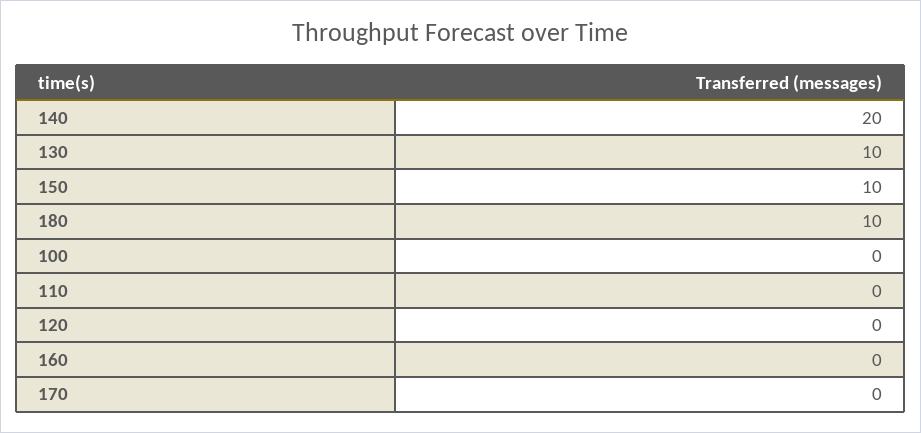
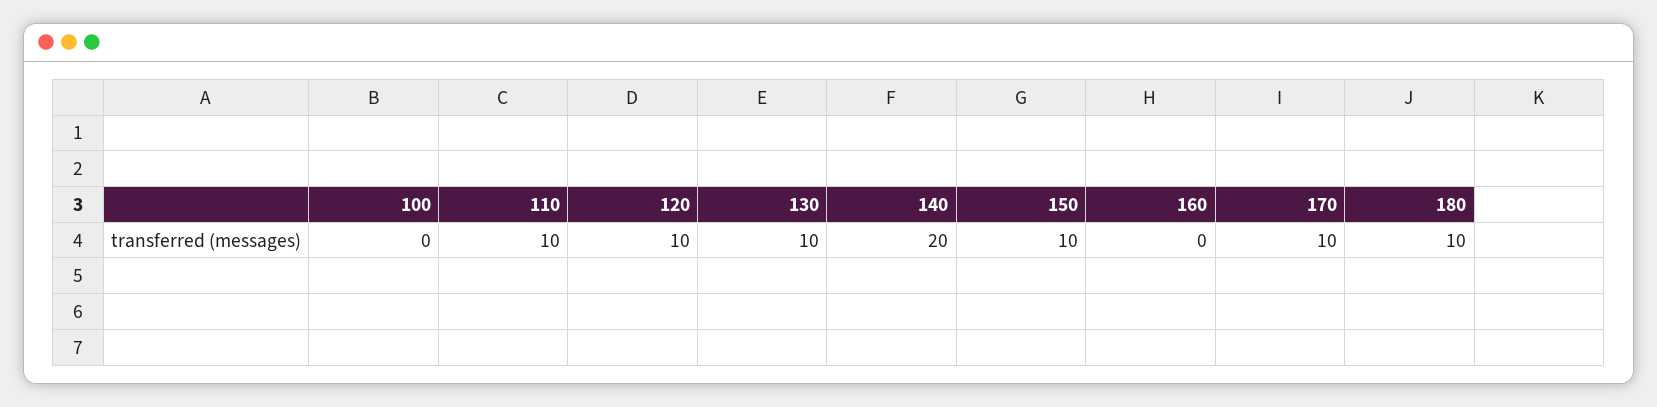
110: 0 -> 10
120: 0 -> 10
170: 0 -> 10

